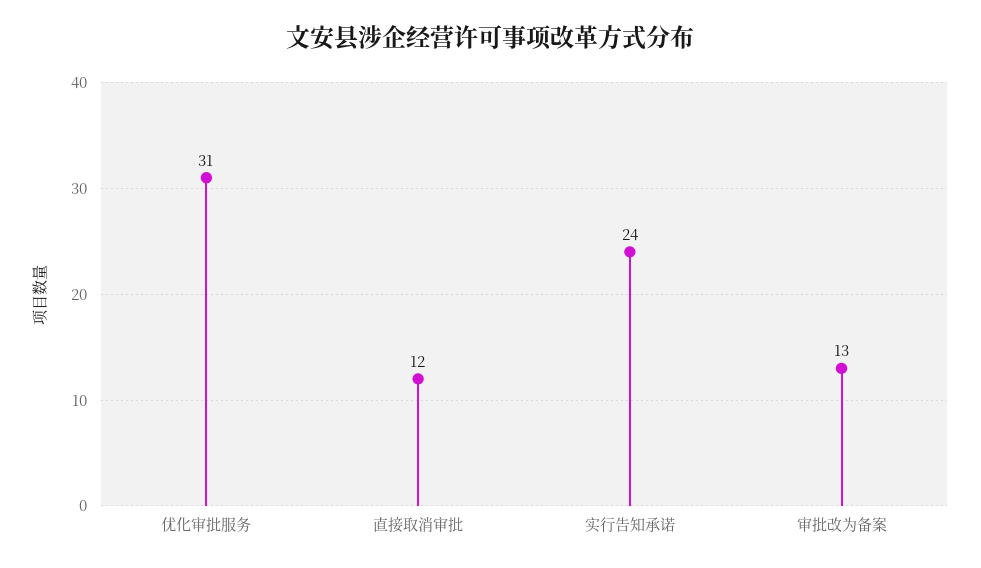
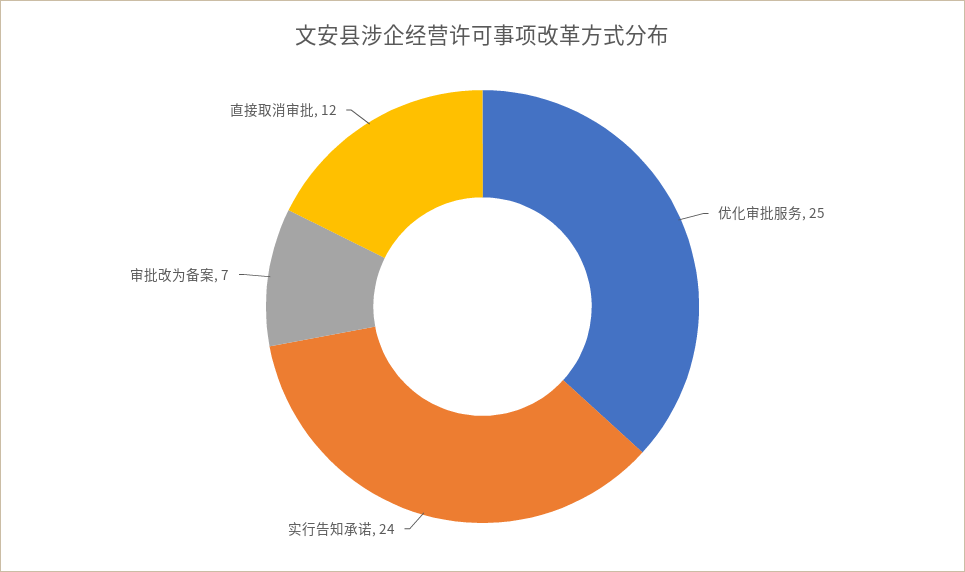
优化审批服务: 31 -> 25
审批改为备案: 13 -> 7

